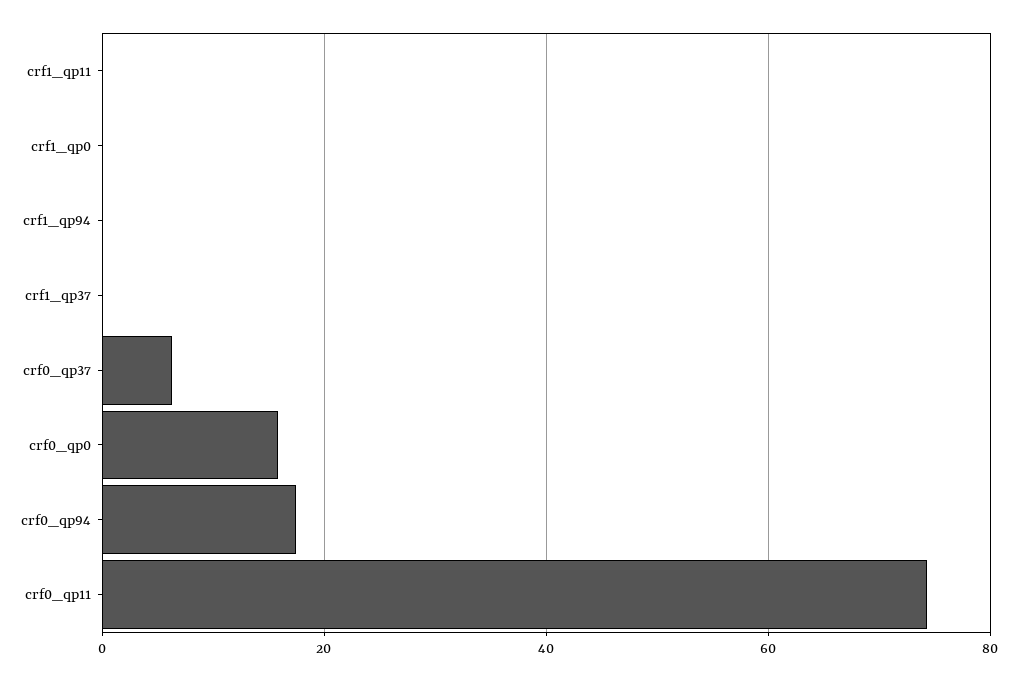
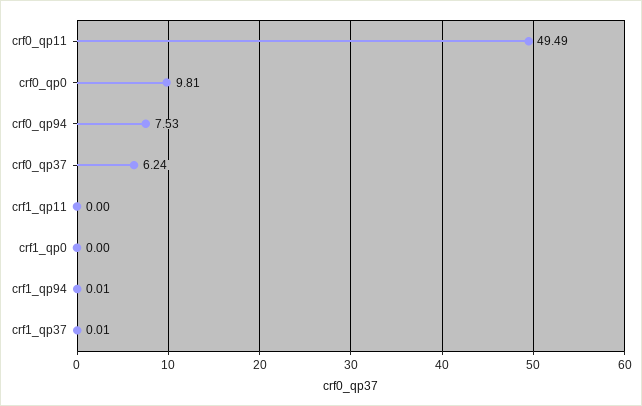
crf0_qp0: 16 -> 9.81
crf0_qp94: 18 -> 7.53
crf0_qp11: 74 -> 49.49

